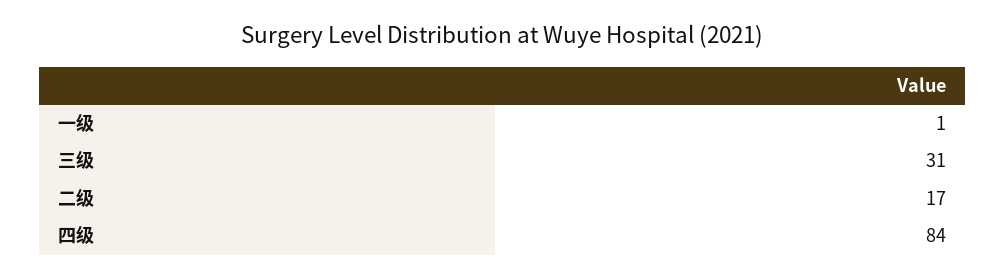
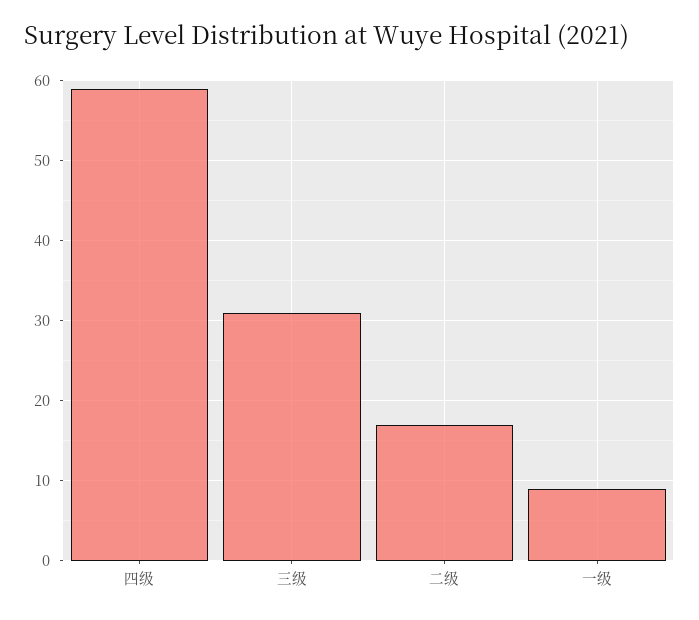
一级: 1 -> 9
四级: 84 -> 59

